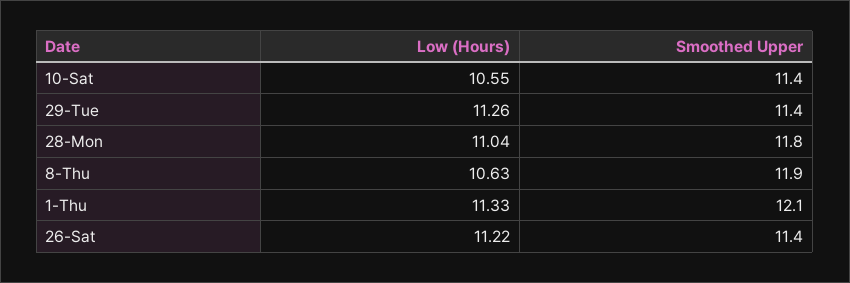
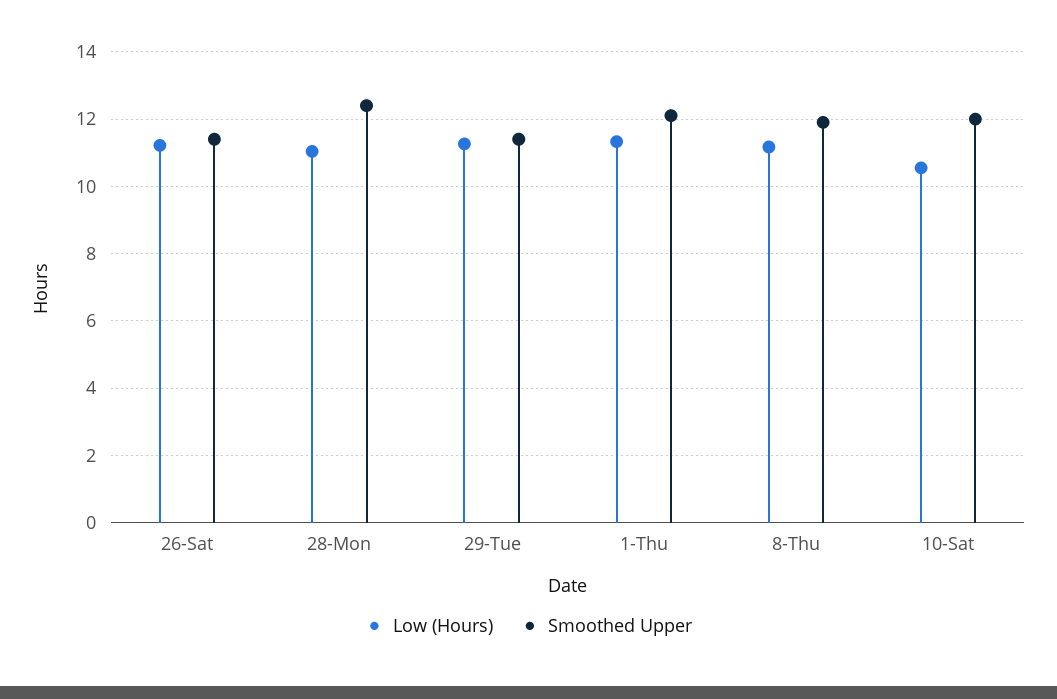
Smoothed Upper, 10-Sat: 11.4 -> 12
Smoothed Upper, 28-Mon: 11.8 -> 12.4
Low (Hours), 8-Thu: 10.63 -> 11.2

